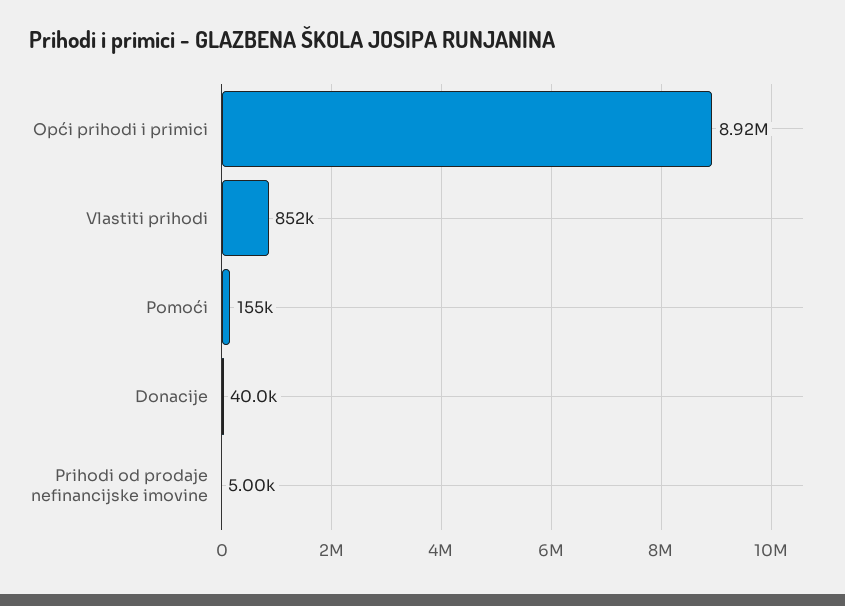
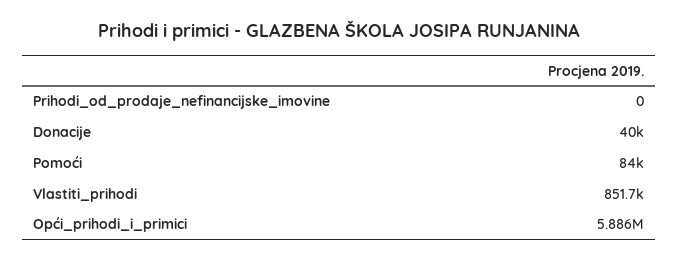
Opći prihodi i primici: 8920000 -> 5886000
Pomoći: 155000 -> 84000
Prihodi od prodaje nefinancijske imovine: 5000 -> 0

